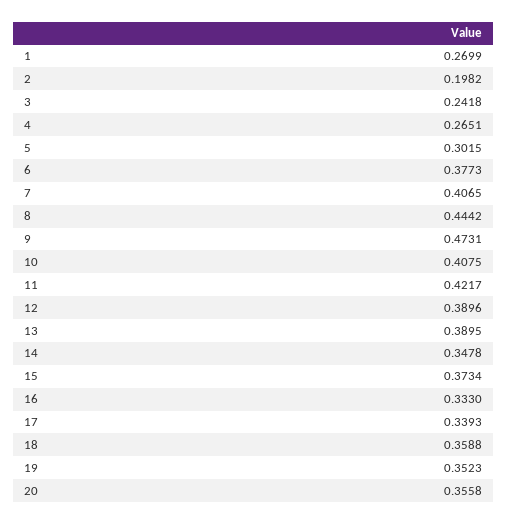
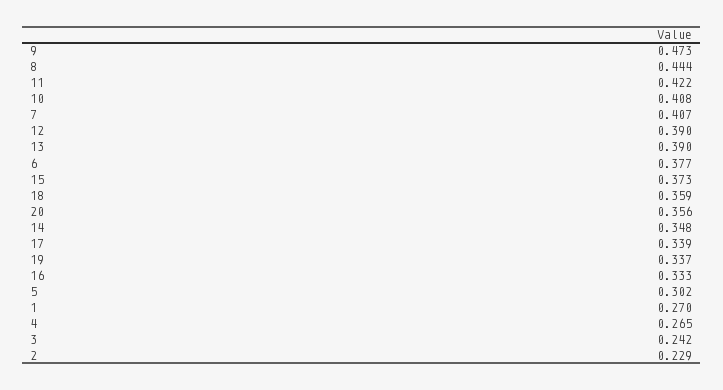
2: 0.1982 -> 0.229
19: 0.3523 -> 0.337

